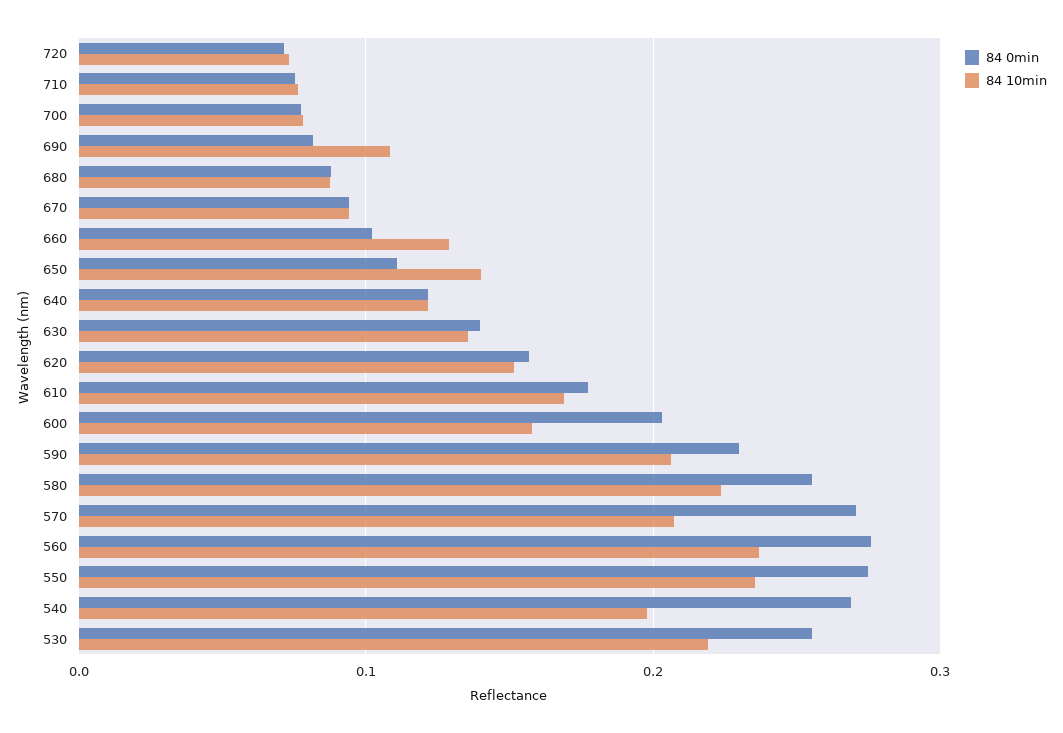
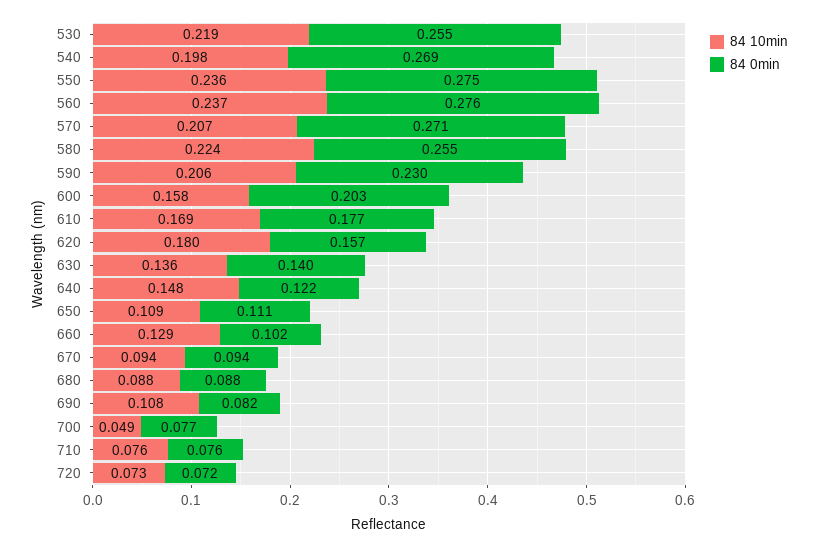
84 10min, 700: 0.08 -> 0.049
84 10min, 650: 0.14 -> 0.109
84 10min, 640: 0.12 -> 0.148
84 10min, 620: 0.15 -> 0.18

